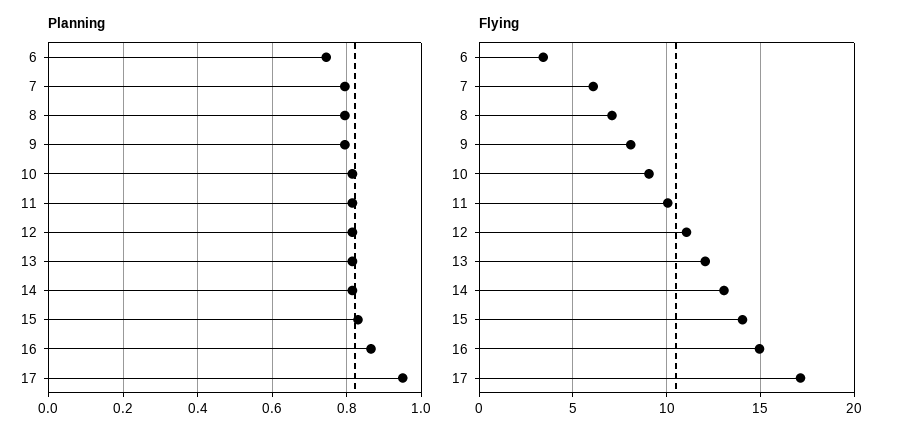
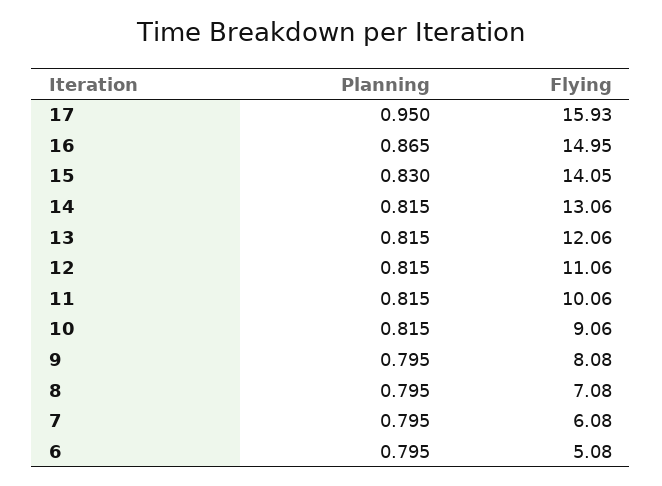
Planning, 6: 0.74 -> 0.795
Flying, 6: 3.5 -> 5.08
Flying, 17: 17 -> 15.93

